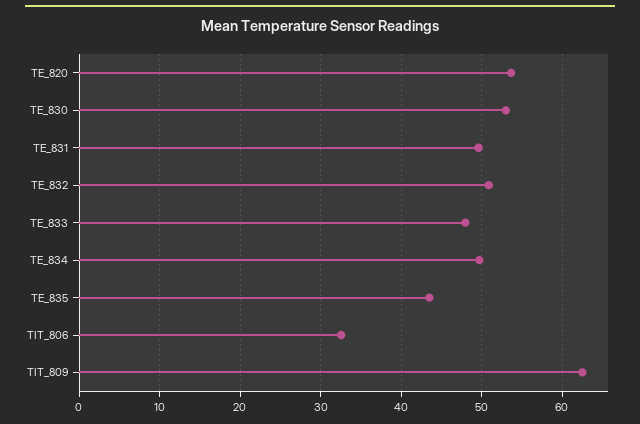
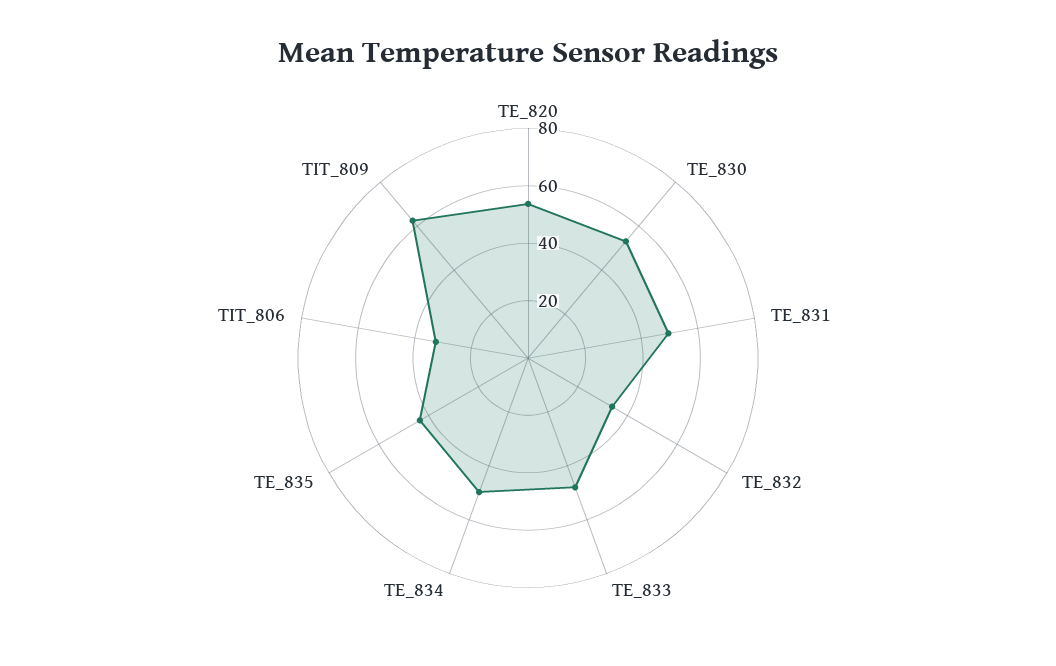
TE_832: 51 -> 35

